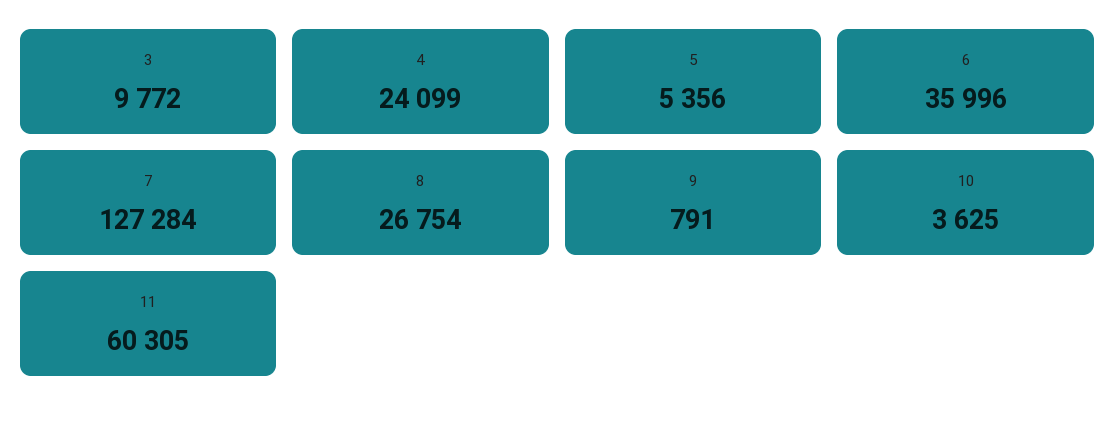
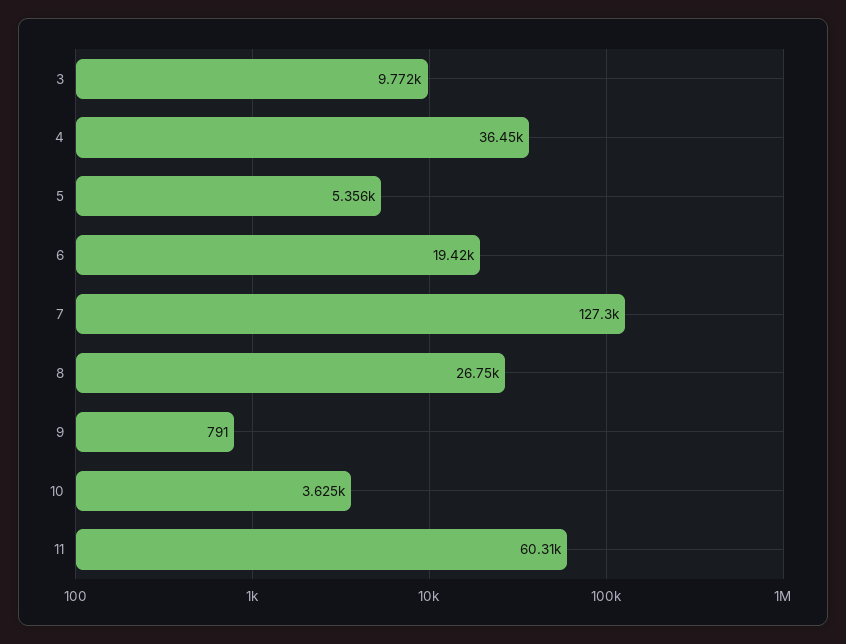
4: 24099 -> 36450
6: 35996 -> 19420

